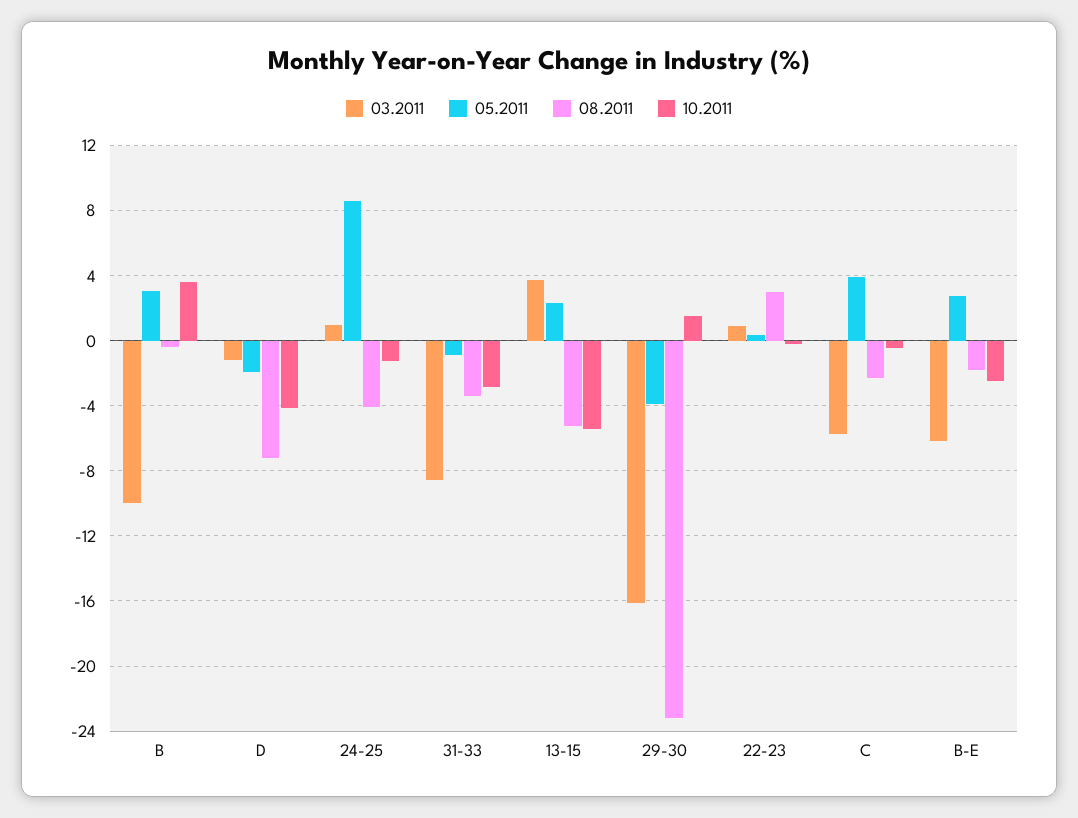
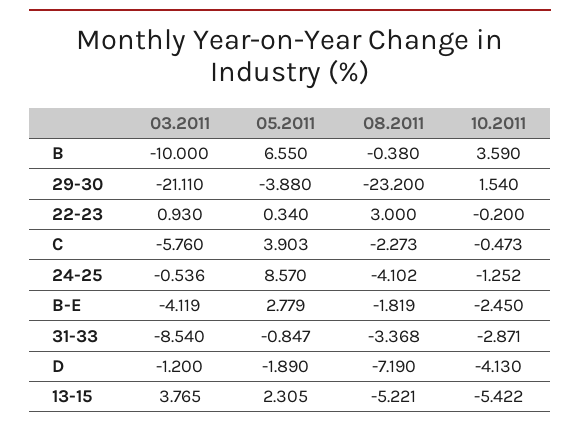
05.2011, B: 3 -> 6.55
03.2011, 24-25: 1 -> -0.536
03.2011, 29-30: -16 -> -21.11
03.2011, B-E: -6 -> -4.119

